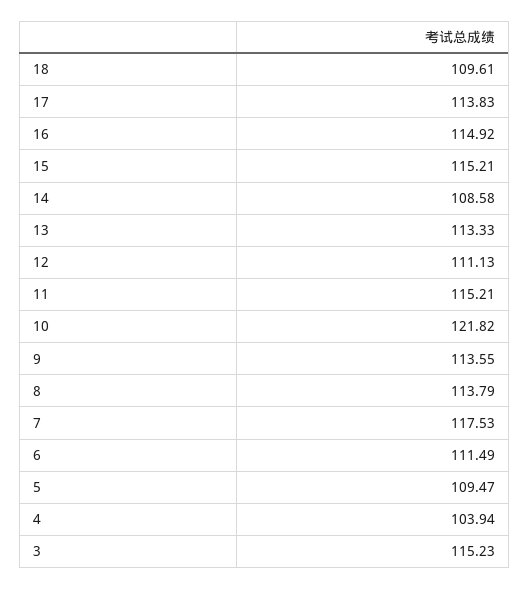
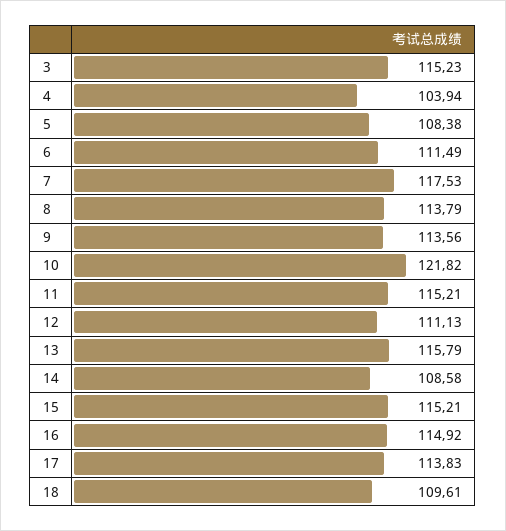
13: 113.33 -> 115.79
9: 113.55 -> 113.56
5: 109.47 -> 108.38

